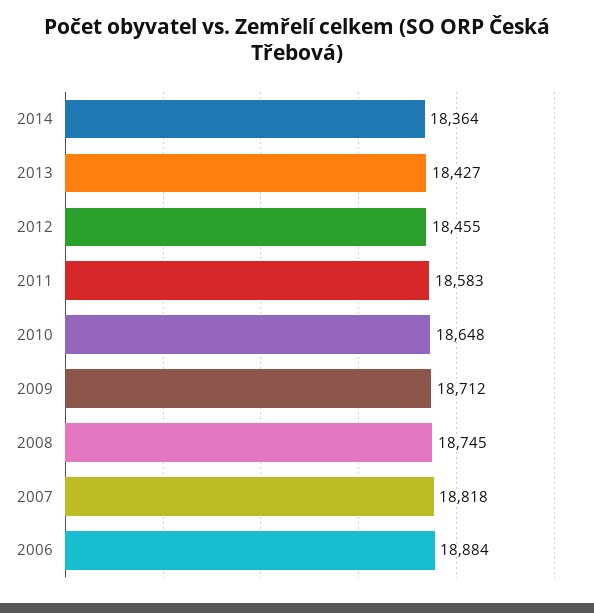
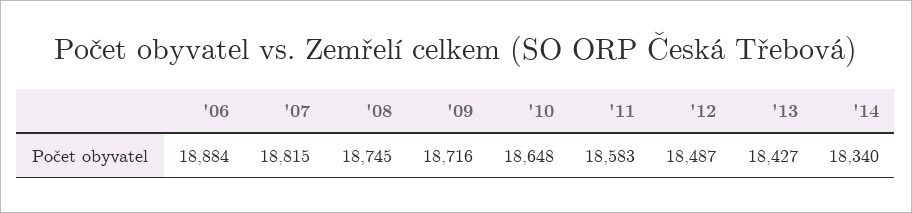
2014: 18364 -> 18340
2012: 18455 -> 18487
2009: 18712 -> 18716
2007: 18818 -> 18815

